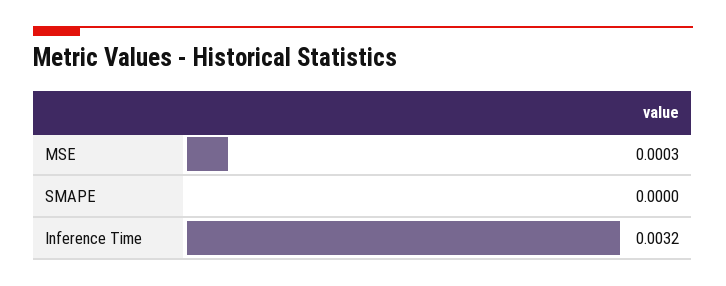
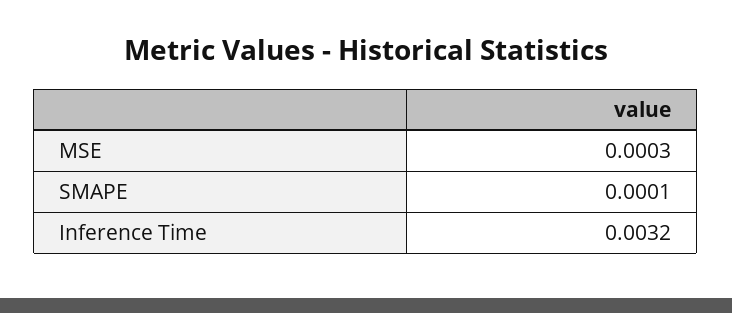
SMAPE: 0 -> 0.0001

